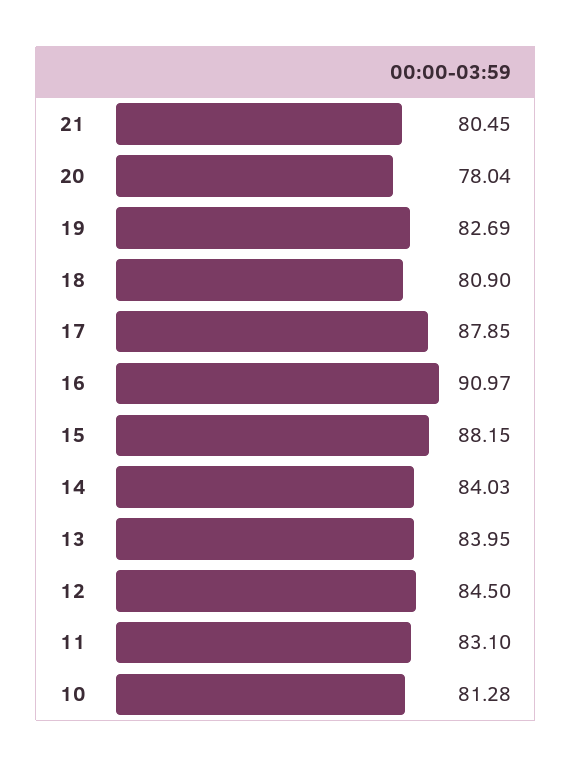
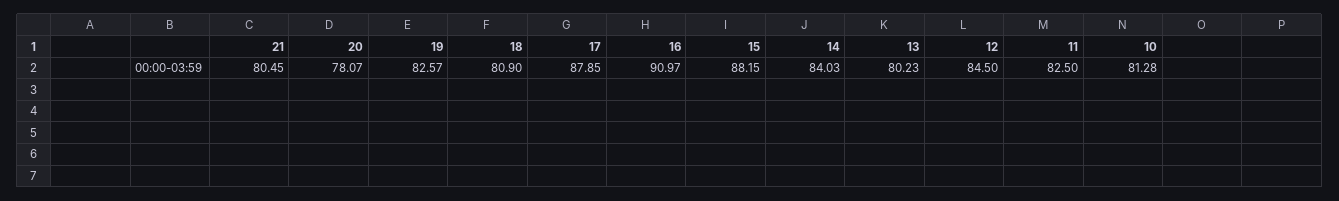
20: 78.04 -> 78.07
19: 82.69 -> 82.57
13: 83.95 -> 80.23
11: 83.1 -> 82.5

